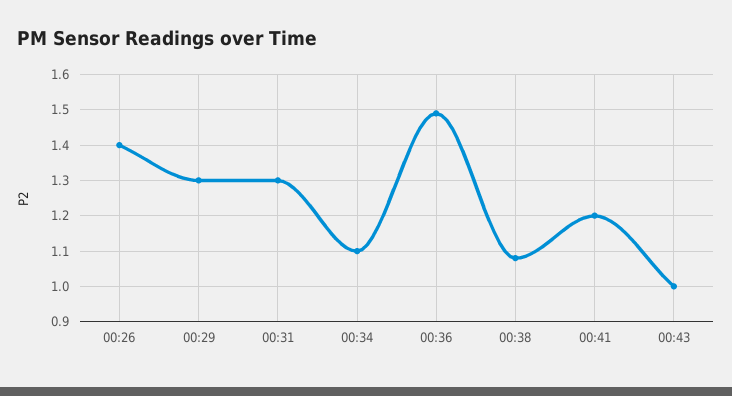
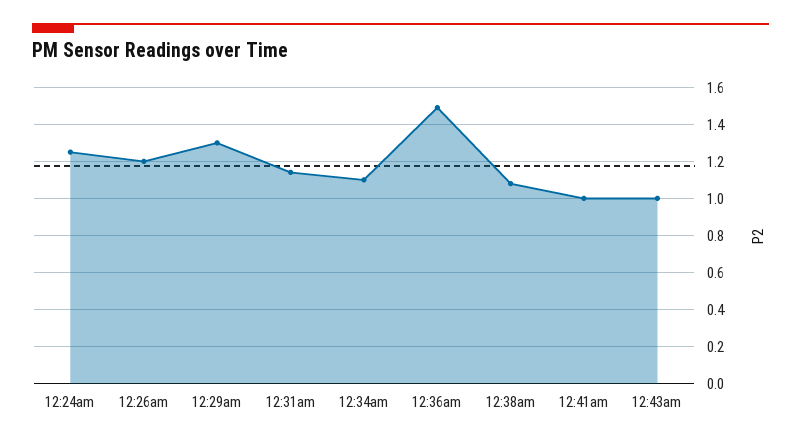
00:26: 1.4 -> 1.2
00:31: 1.3 -> 1.15
00:41: 1.2 -> 1
12:24am: none -> 1.25

